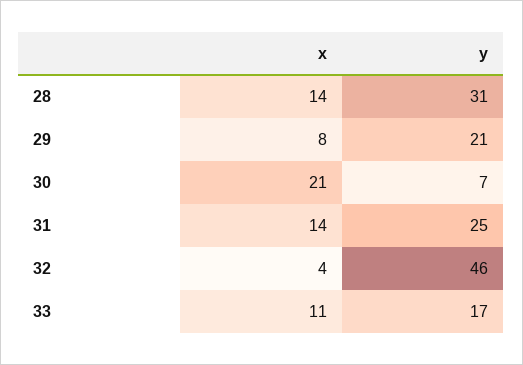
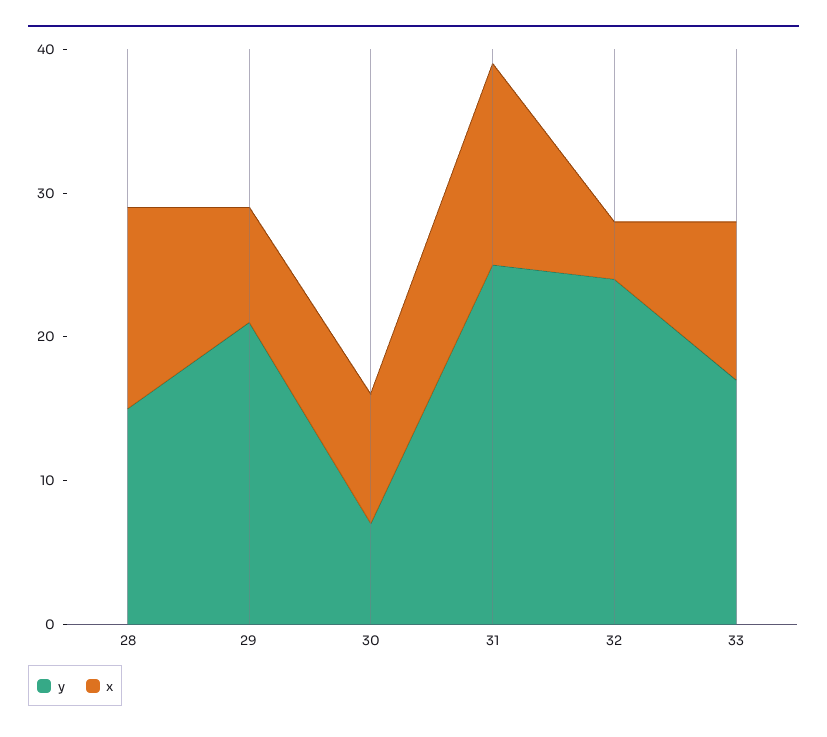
y, 28: 31 -> 15
x, 30: 21 -> 9
y, 32: 46 -> 24

